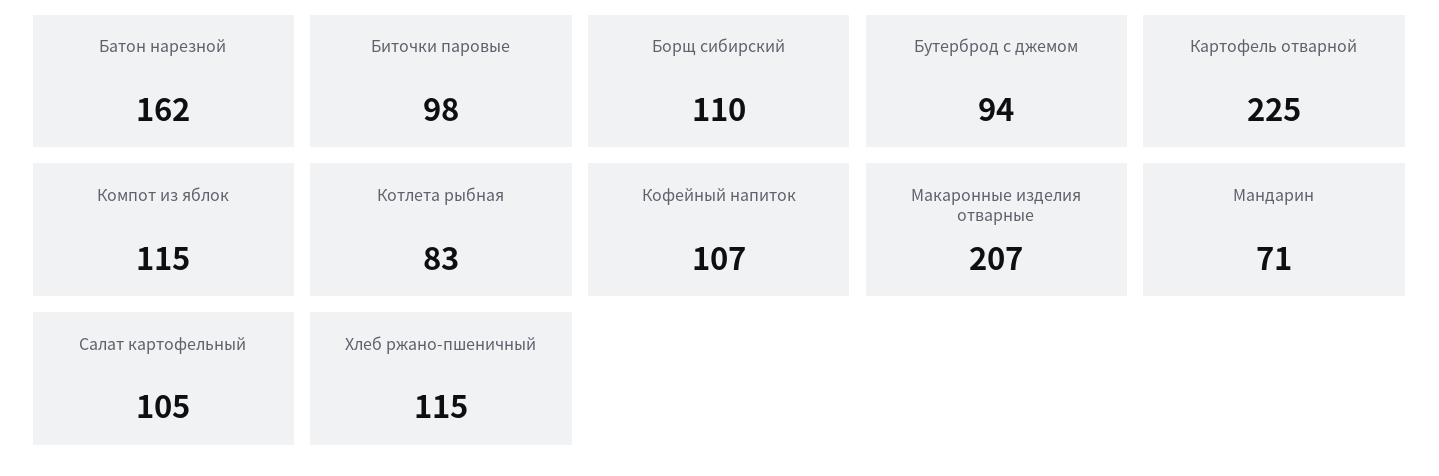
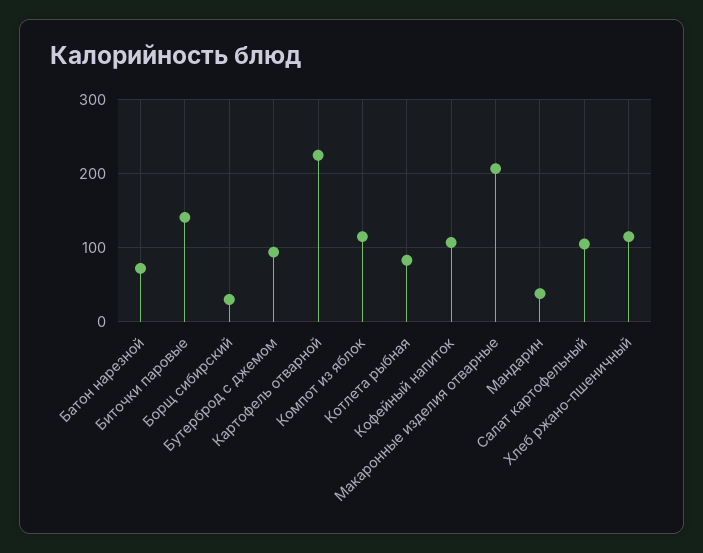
Батон нарезной: 162 -> 70
Биточки паровые: 98 -> 140
Борщ сибирский: 110 -> 30
Мандарин: 71 -> 40

